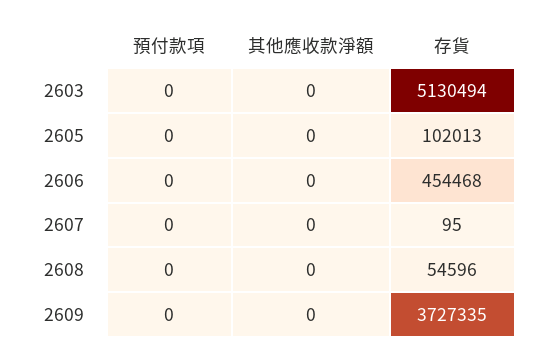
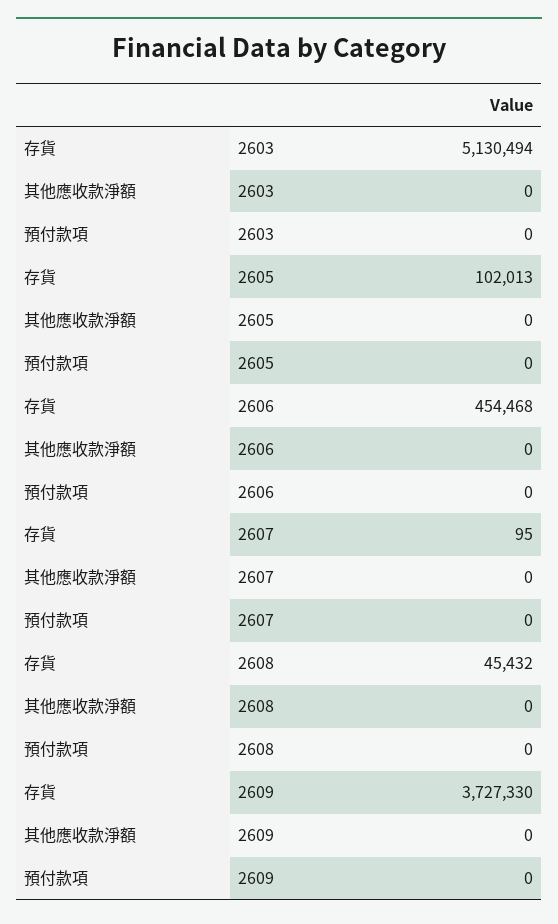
存貨, 2608: 54596 -> 45432
存貨, 2609: 3727335 -> 3727330

